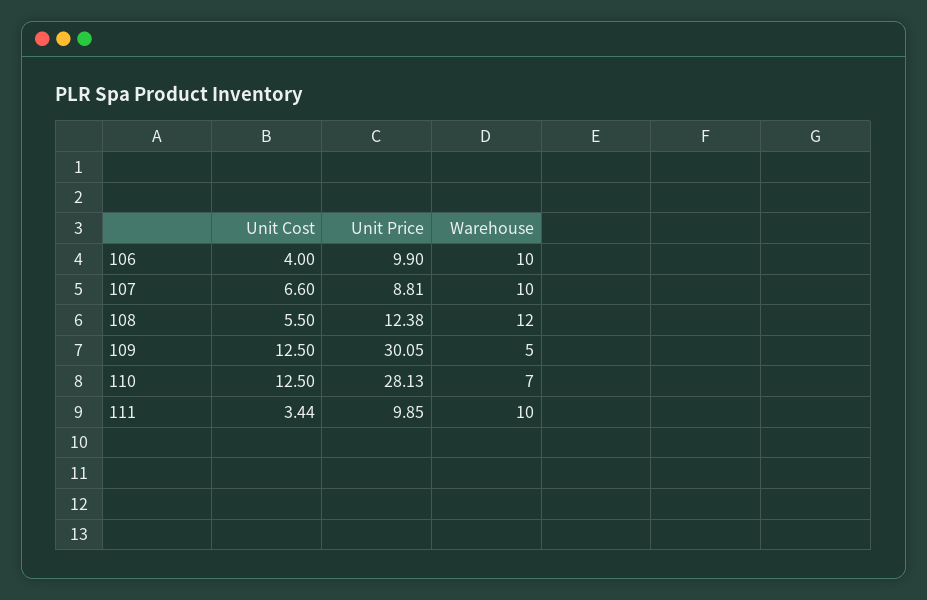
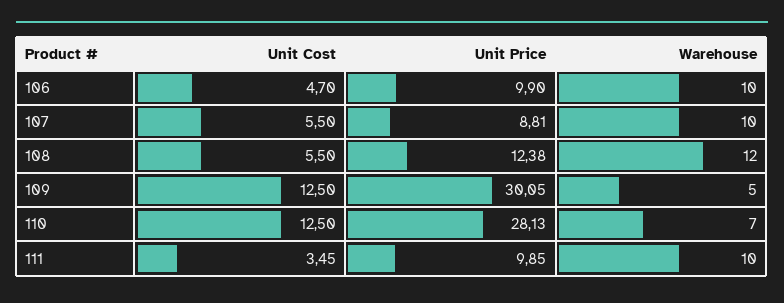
Unit Cost, 106: 4 -> 4.7
Unit Cost, 107: 6.6 -> 5.5
Unit Cost, 111: 3.44 -> 3.45

